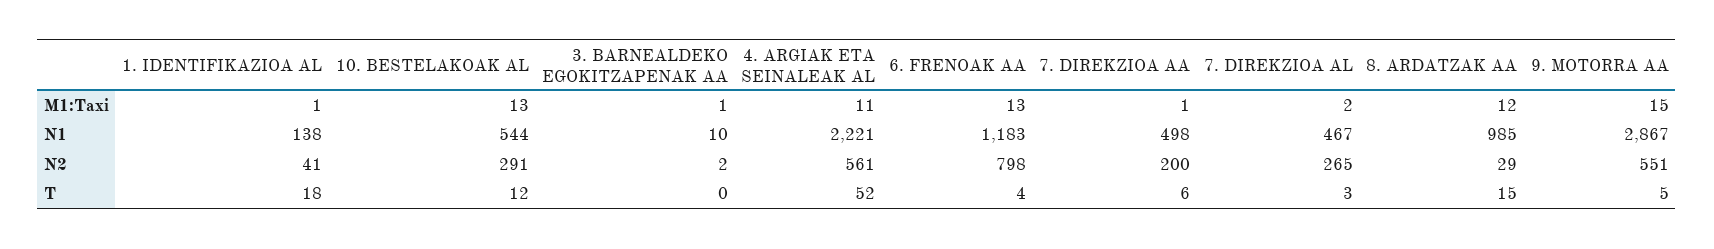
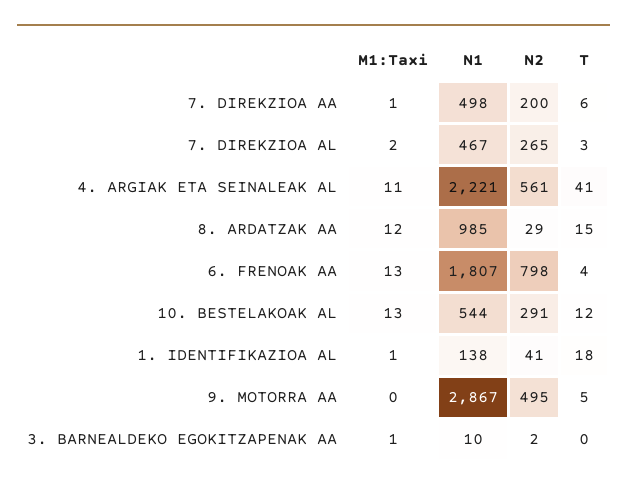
9. MOTORRA AA, M1:Taxi: 15 -> 0
6. FRENOAK AA, N1: 1183 -> 1807
9. MOTORRA AA, N2: 551 -> 495
4. ARGIAK ETA SEINALEAK AL, T: 52 -> 41

